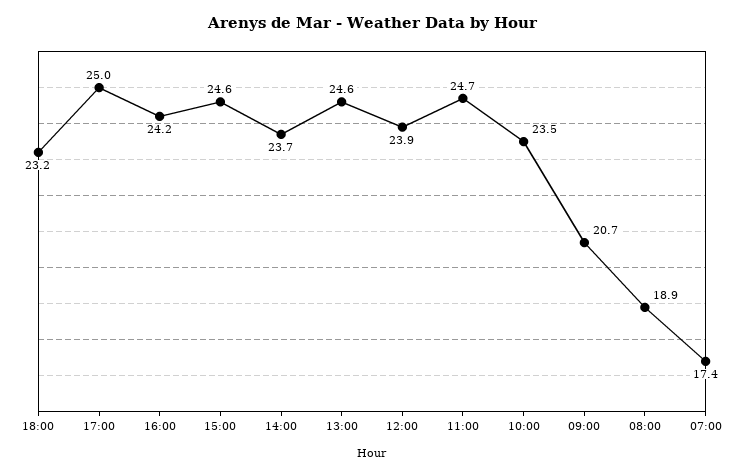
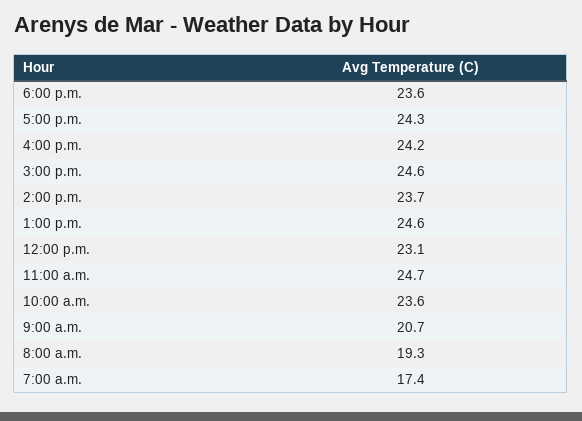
18:00: 23.2 -> 23.6
17:00: 25 -> 24.3
12:00: 23.9 -> 23.1
10:00: 23.5 -> 23.6
08:00: 18.9 -> 19.3

